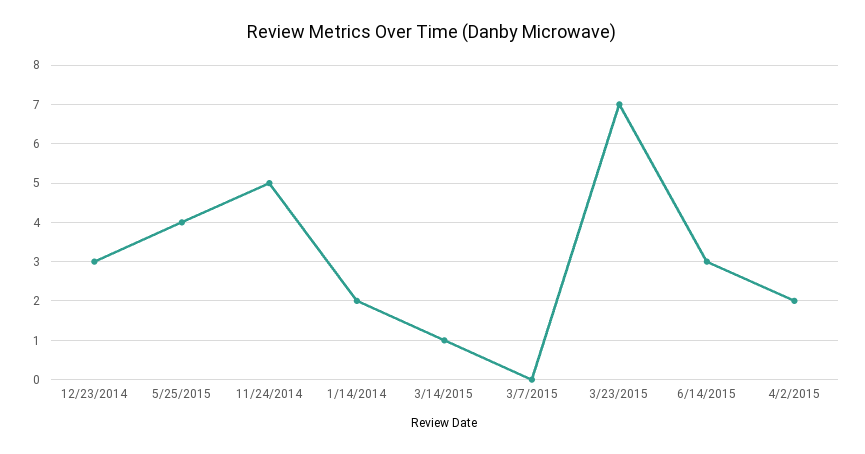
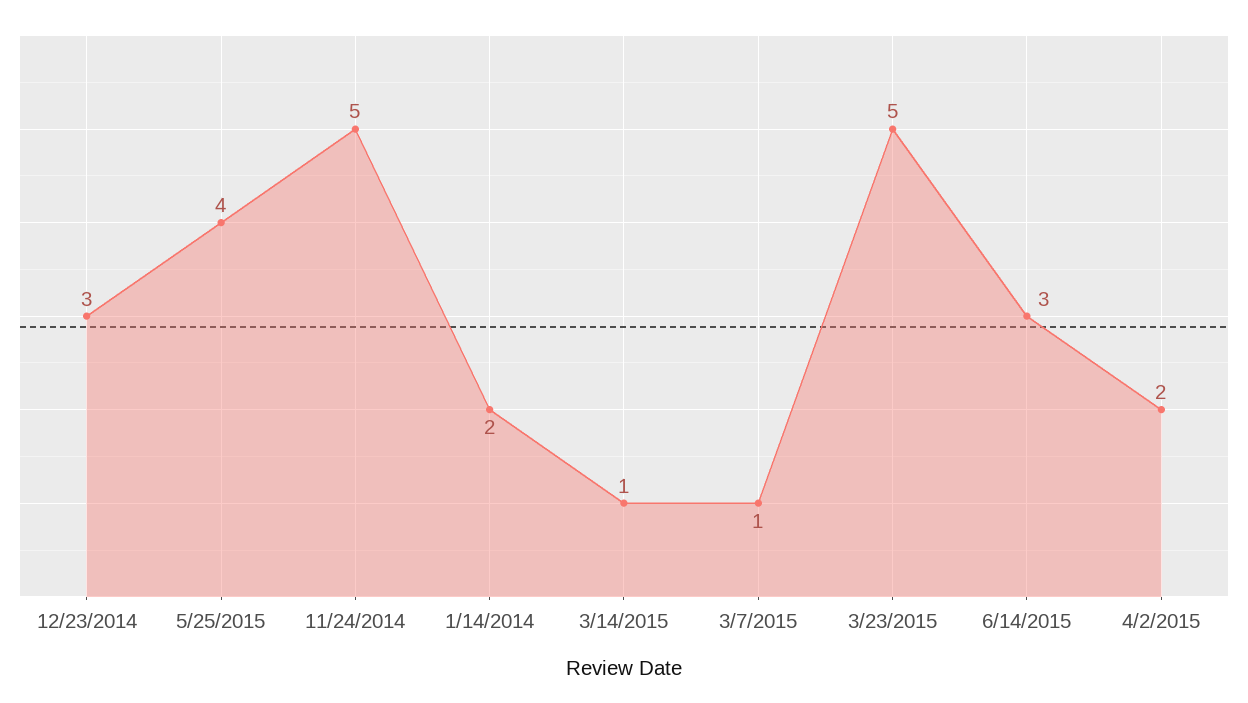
3/7/2015: 0 -> 1
3/23/2015: 7 -> 5

